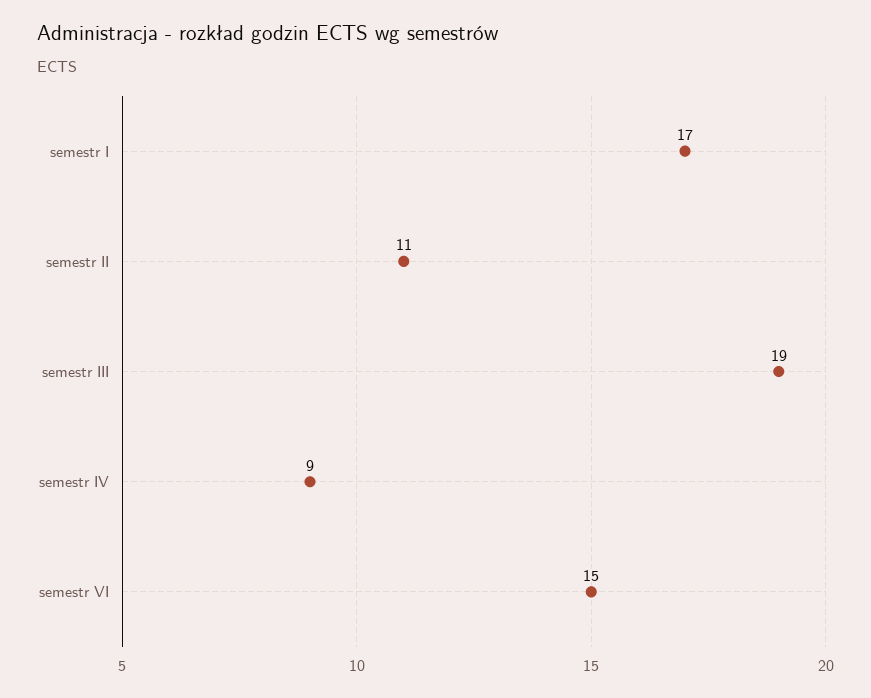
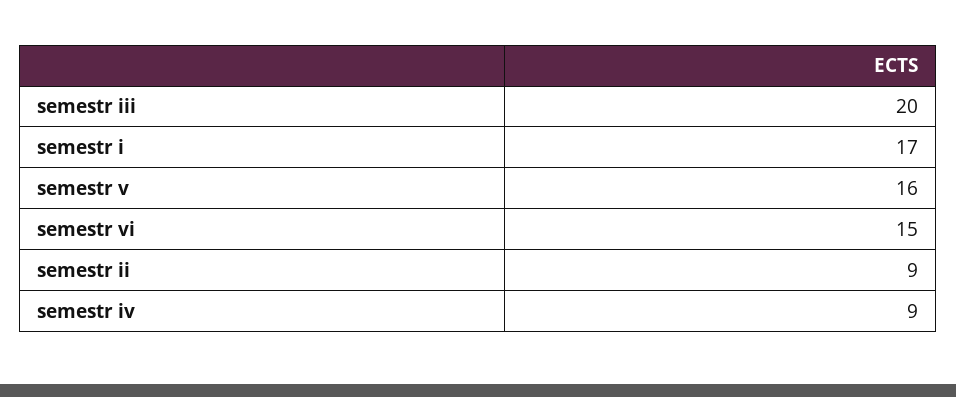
semestr II: 11 -> 9
semestr III: 19 -> 20
semestr v: none -> 16

